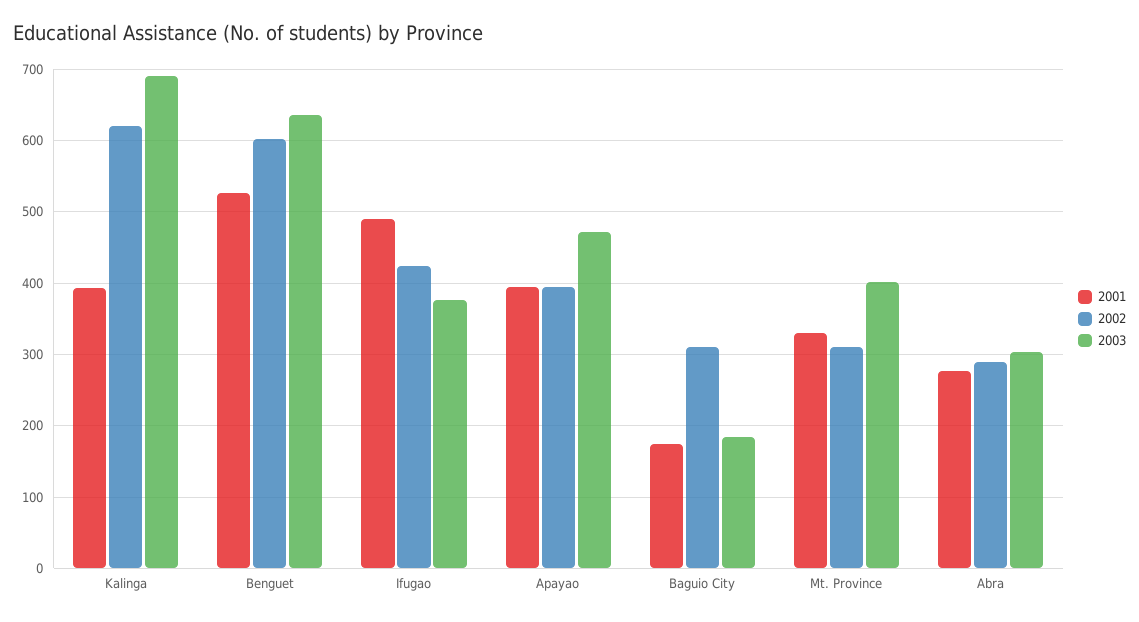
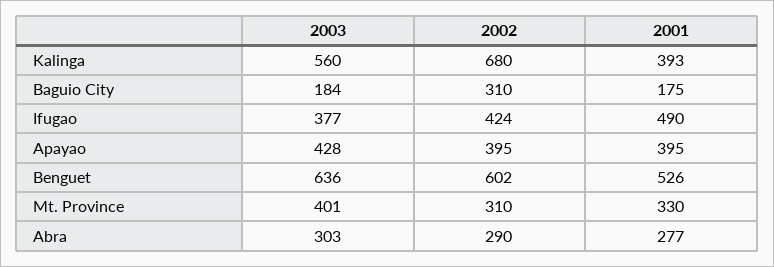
2002, Kalinga: 620 -> 680
2003, Kalinga: 690 -> 560
2003, Apayao: 470 -> 428

